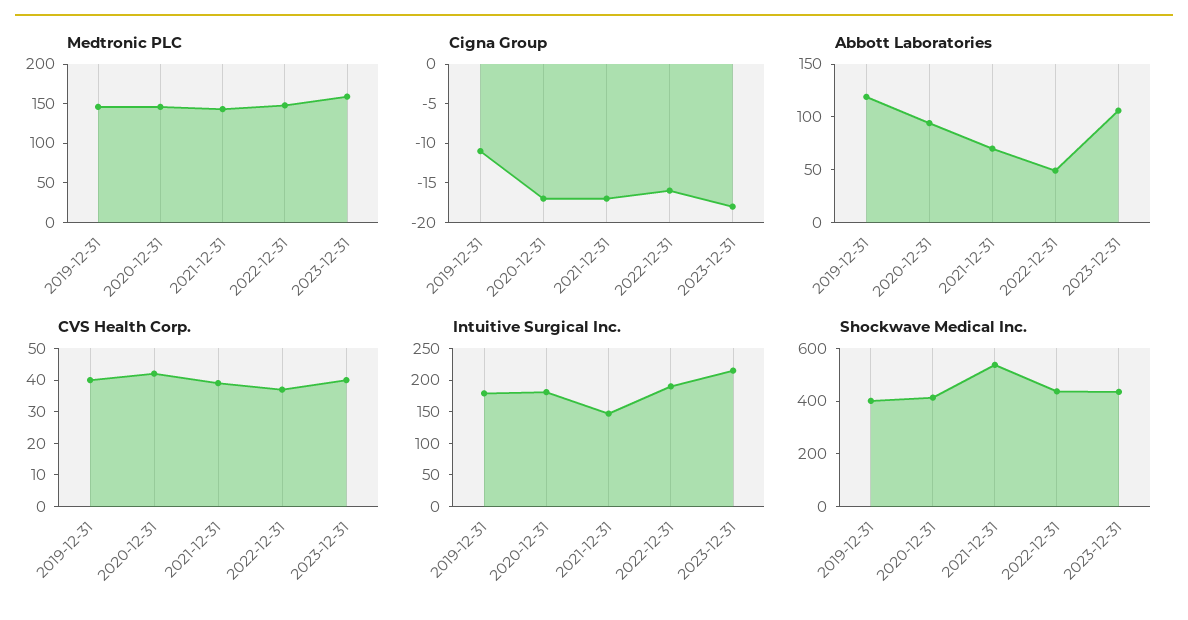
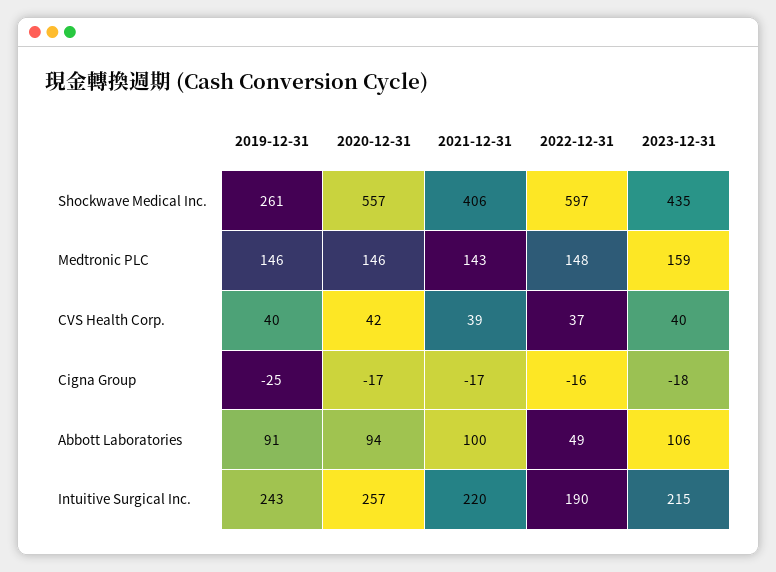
Cigna Group, 2019-12-31: -10 -> -25
Abbott Laboratories, 2019-12-31: 120 -> 91
Abbott Laboratories, 2021-12-31: 70 -> 100
Intuitive Surgical Inc., 2019-12-31: 175 -> 243
Intuitive Surgical Inc., 2020-12-31: 175 -> 257
Intuitive Surgical Inc., 2021-12-31: 150 -> 220
Shockwave Medical Inc., 2019-12-31: 400 -> 261
Shockwave Medical Inc., 2020-12-31: 400 -> 557
Shockwave Medical Inc., 2021-12-31: 550 -> 406
Shockwave Medical Inc., 2022-12-31: 450 -> 597

